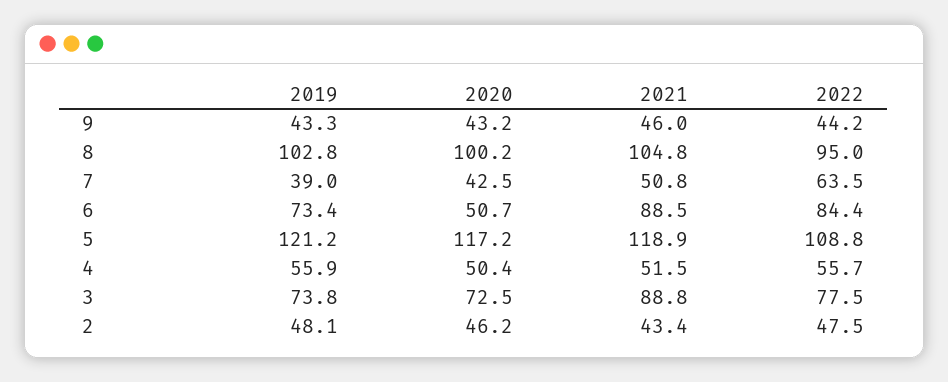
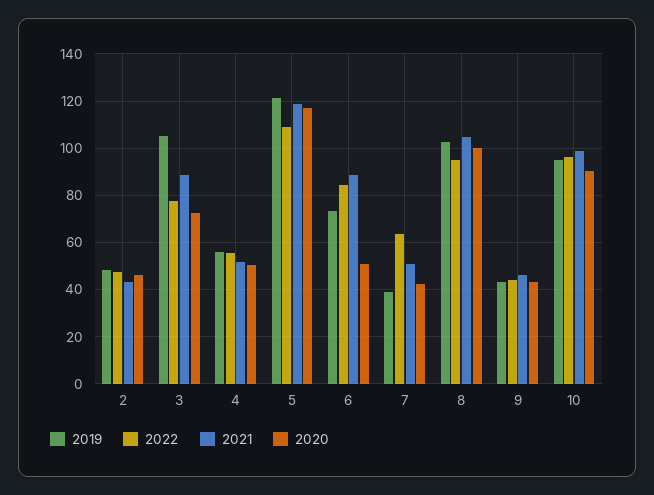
2019, 3: 73.8 -> 105
2019, 10: none -> 95
2022, 10: none -> 95
2021, 10: none -> 100
2020, 10: none -> 90

